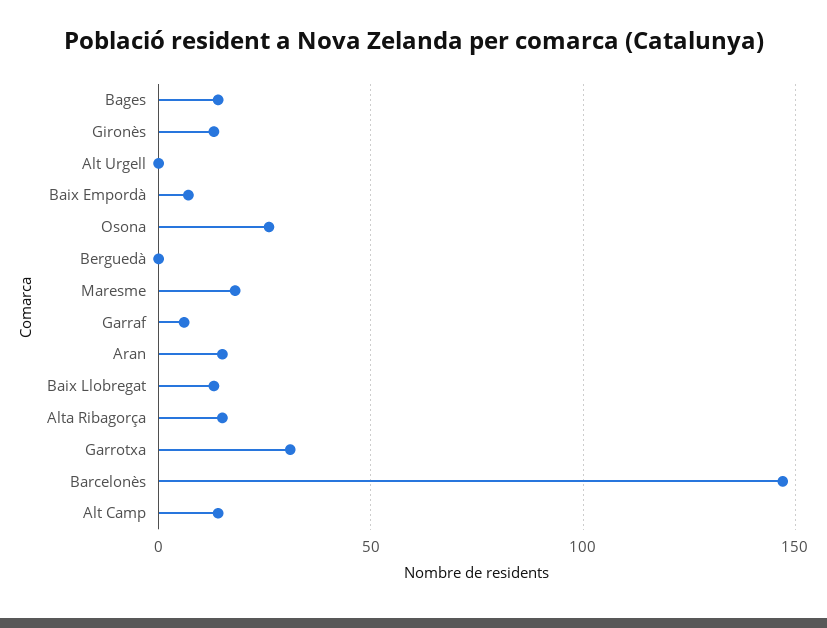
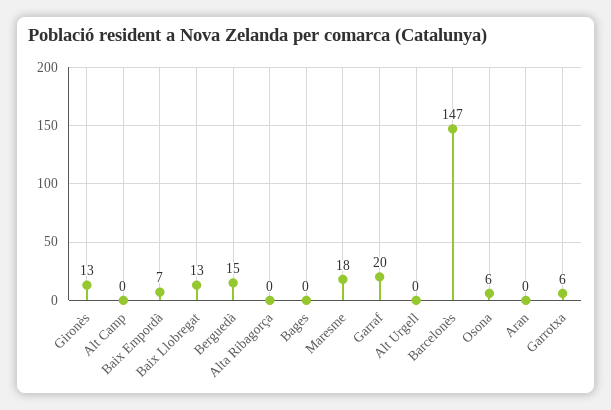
Bages: 15 -> 0
Osona: 25 -> 6
Berguedà: 0 -> 15
Garraf: 5 -> 20
Aran: 15 -> 0
Alta Ribagorça: 15 -> 0
Garrotxa: 30 -> 6
Alt Camp: 15 -> 0

